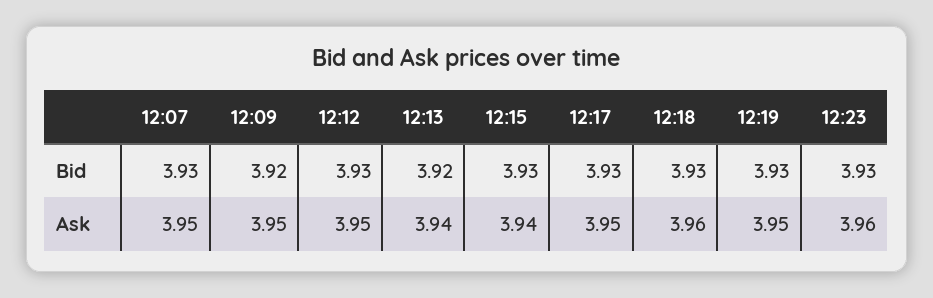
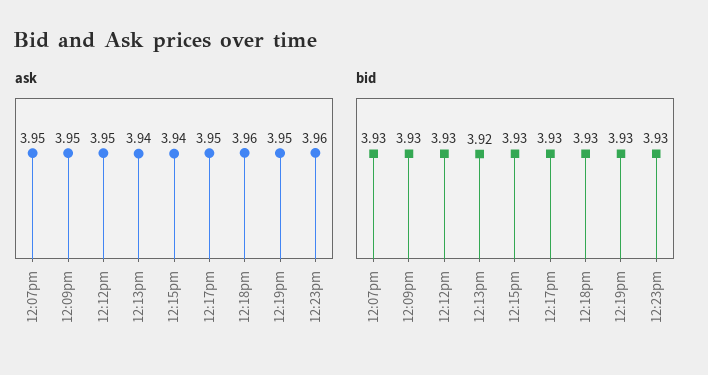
Bid, 12:09: 3.92 -> 3.93

